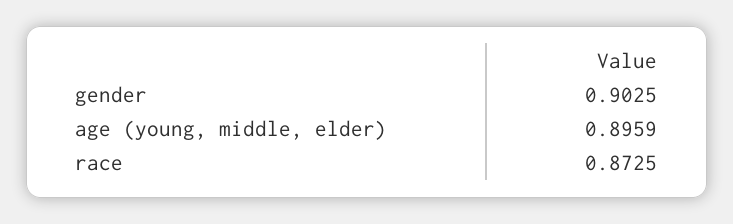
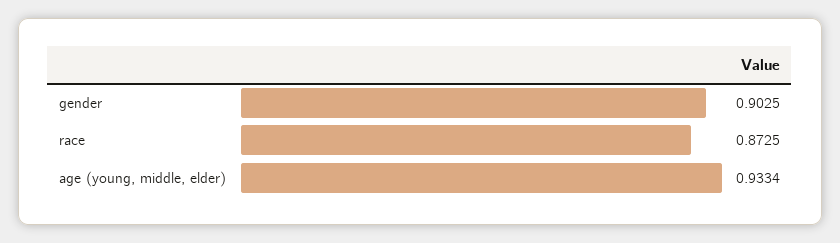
age (young, middle, elder): 0.8959 -> 0.9334

